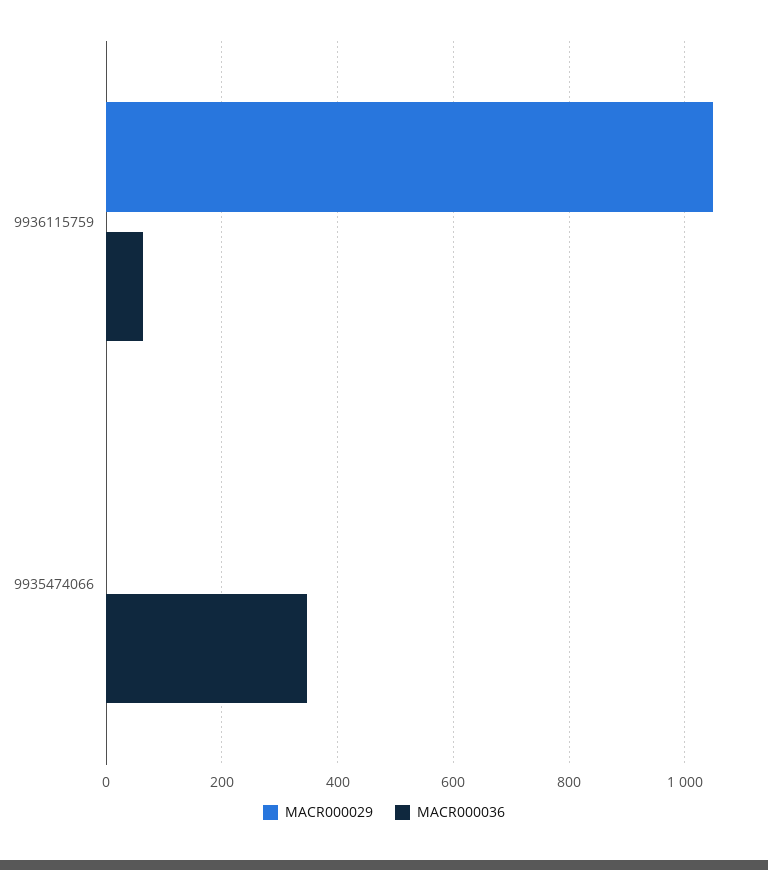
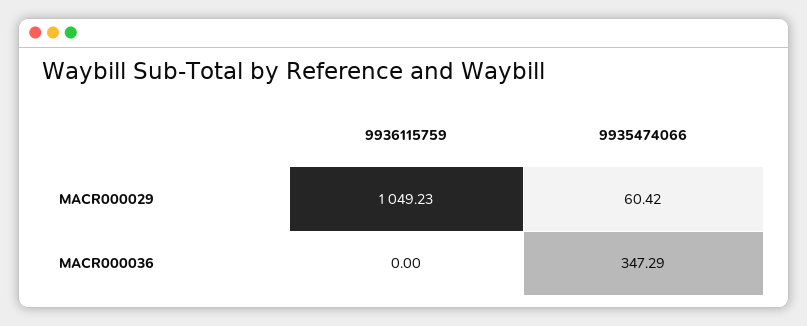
MACR000036, 9936115759: 60 -> 0
MACR000029, 9935474066: 0 -> 60.42

